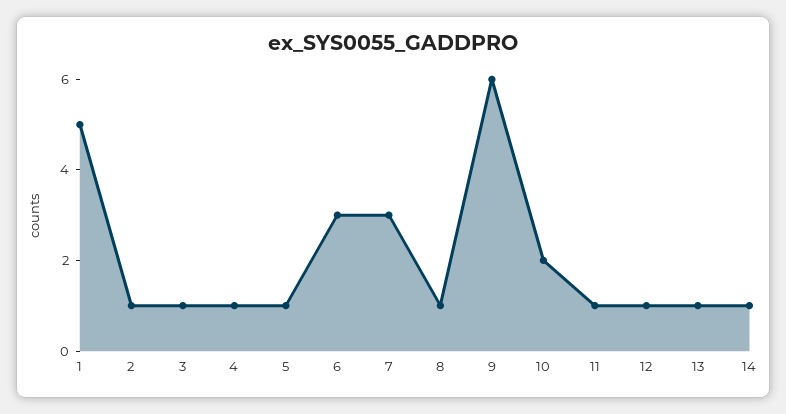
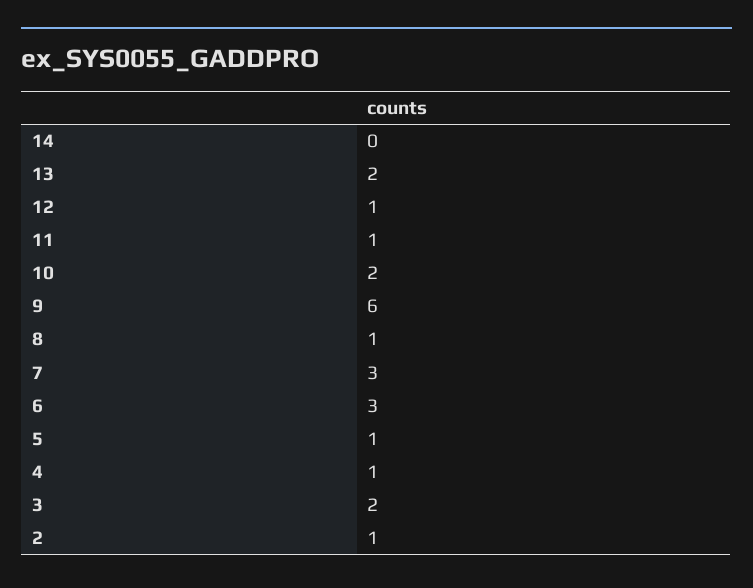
1: 5 -> none
3: 1 -> 2
13: 1 -> 2
14: 1 -> 0

